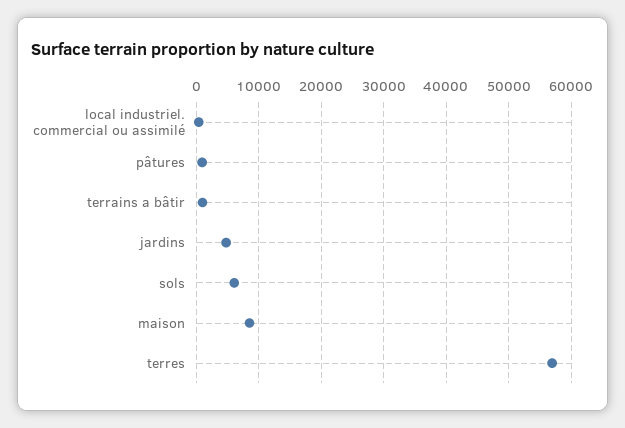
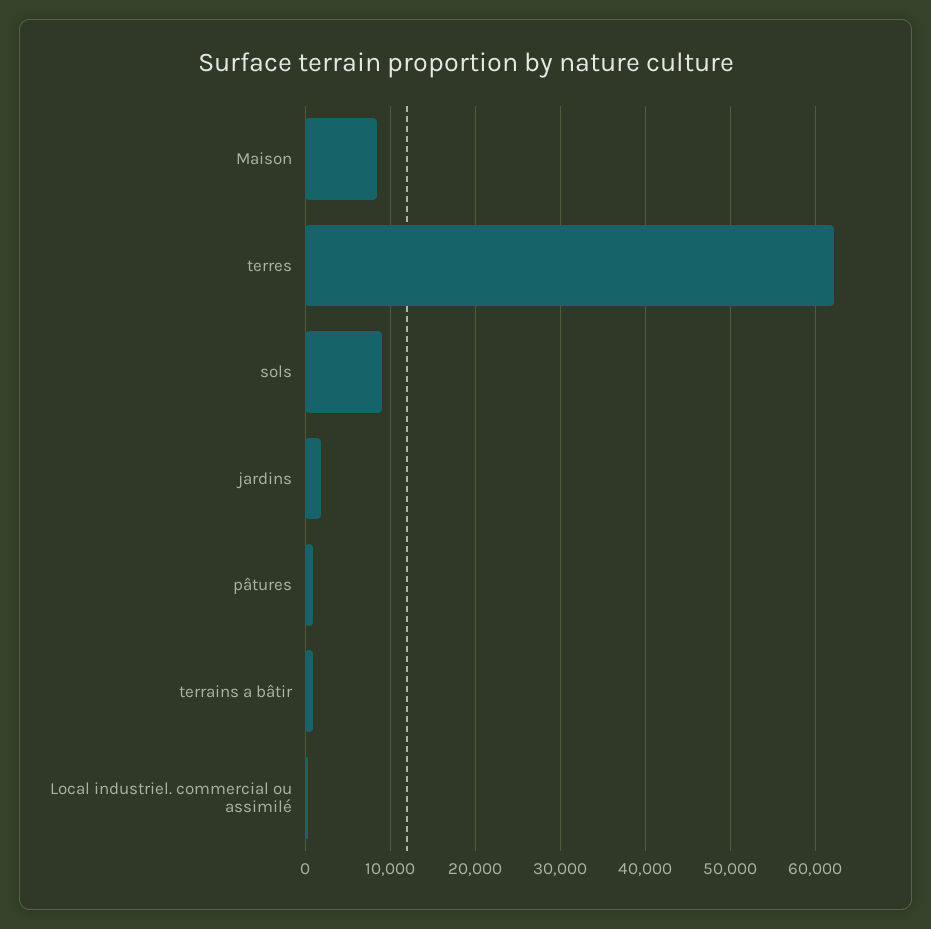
jardins: 5000 -> 2000
sols: 6000 -> 9000
terres: 57000 -> 62000

